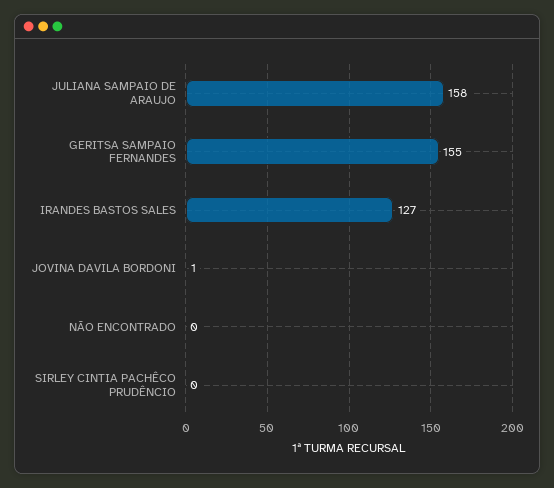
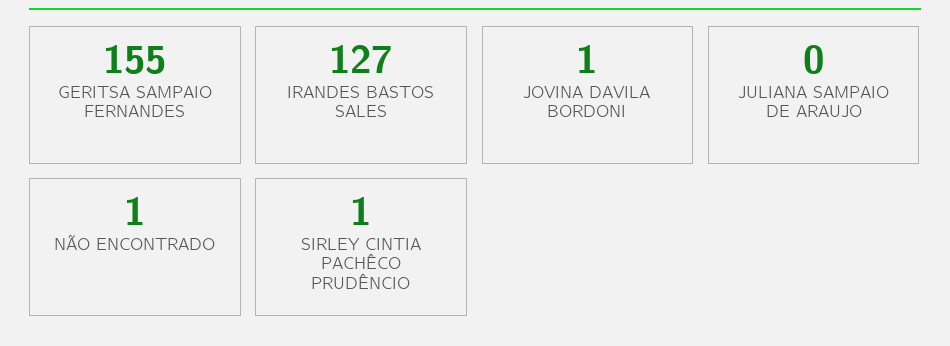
JULIANA SAMPAIO DE ARAUJO: 158 -> 0
NÃO ENCONTRADO: 0 -> 1
SIRLEY CINTIA PACHÊCO PRUDÊNCIO: 0 -> 1

